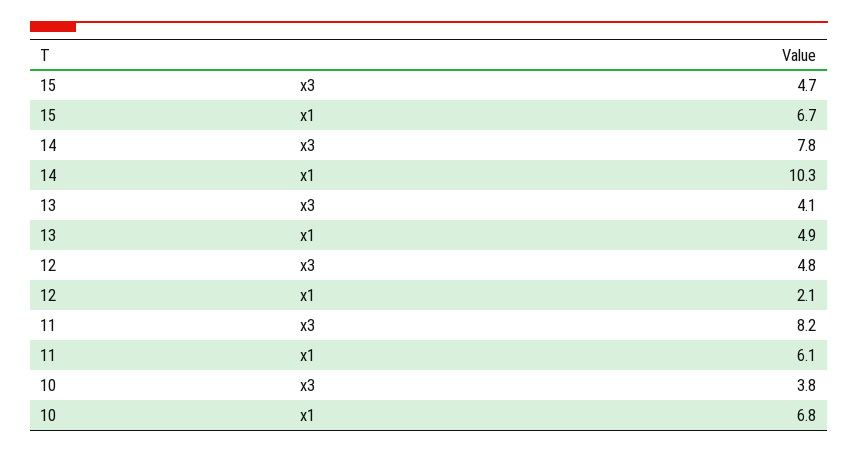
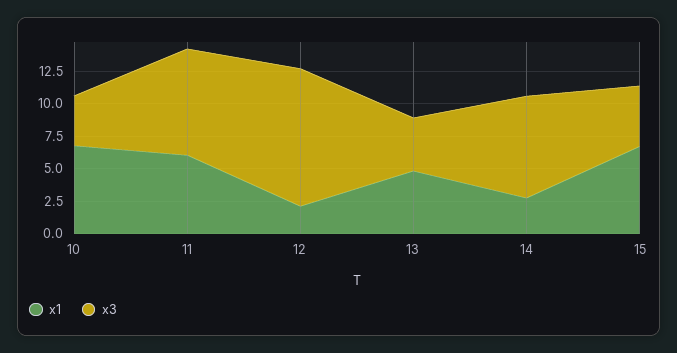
x1, 14: 10.3 -> 2.5
x3, 12: 4.8 -> 10

